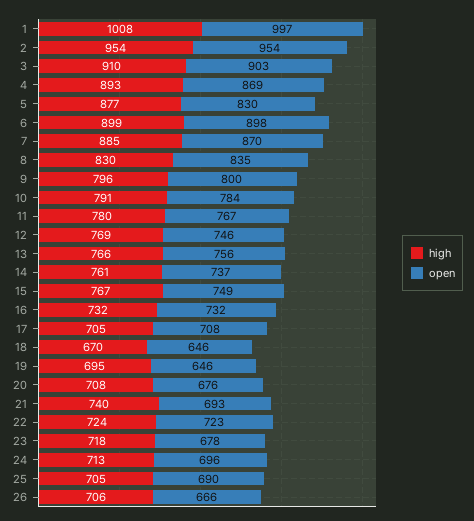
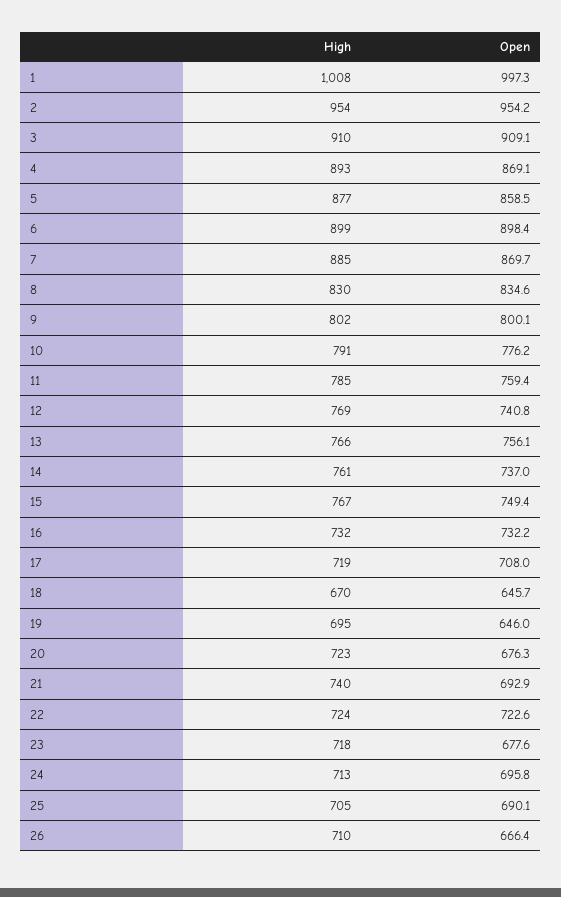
open, 3: 903 -> 909.1
open, 5: 830 -> 858.5
high, 9: 796 -> 802
open, 10: 784 -> 776.2
high, 11: 780 -> 785
open, 11: 767 -> 759.4
open, 12: 746 -> 740.8
high, 17: 705 -> 719
high, 20: 708 -> 723
high, 26: 706 -> 710

